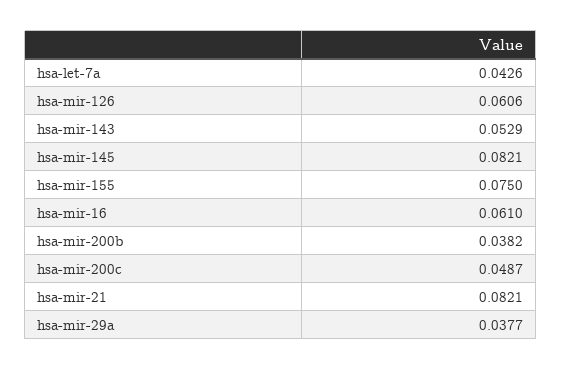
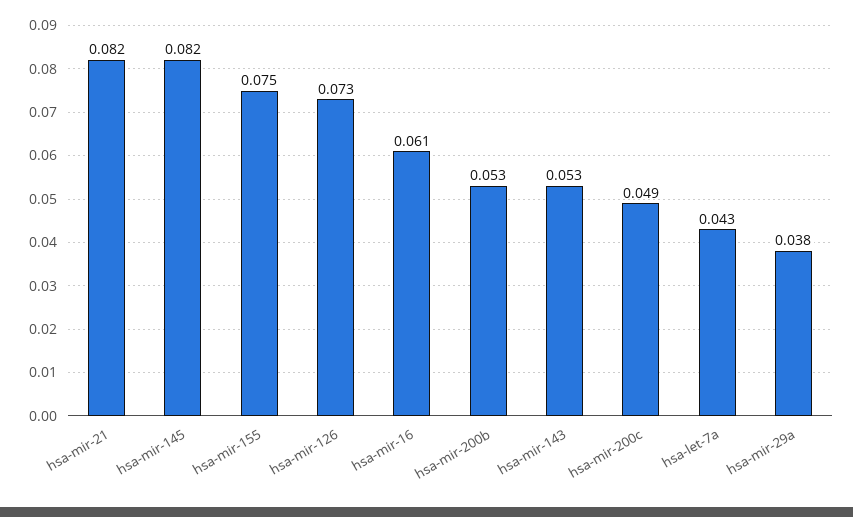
hsa-mir-126: 0.0606 -> 0.073
hsa-mir-200b: 0.0382 -> 0.053

